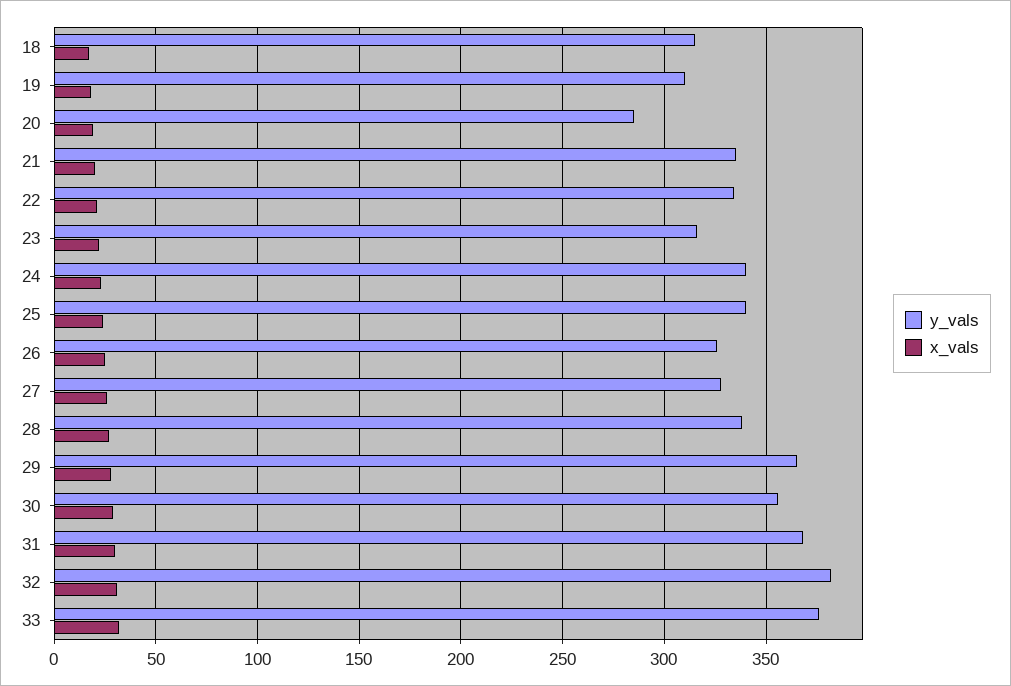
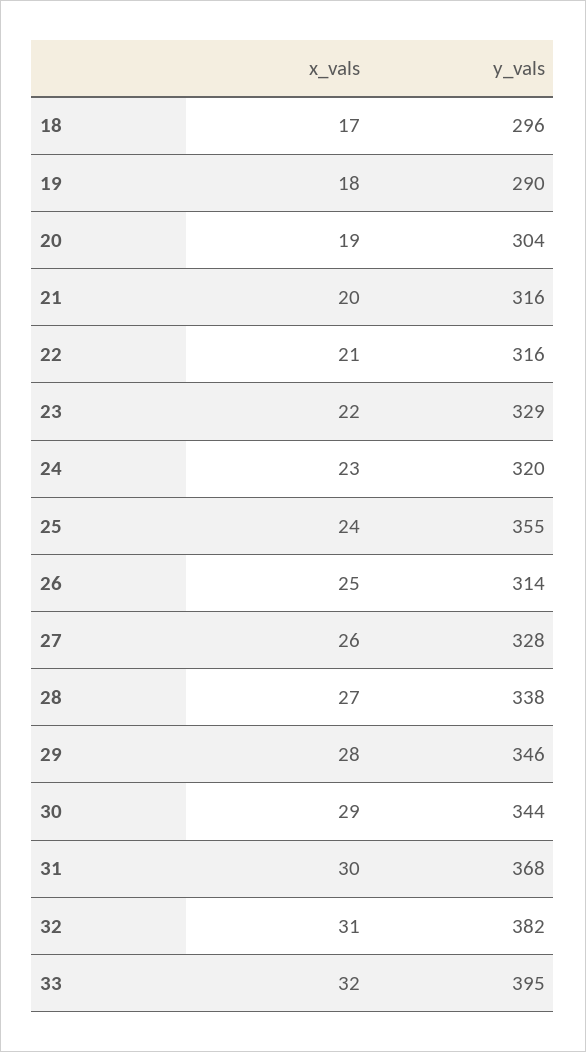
y_vals, 18: 315 -> 296
y_vals, 19: 310 -> 290
y_vals, 20: 285 -> 304
y_vals, 21: 335 -> 316
y_vals, 22: 335 -> 316
y_vals, 23: 315 -> 329
y_vals, 24: 340 -> 320
y_vals, 25: 340 -> 355
y_vals, 26: 325 -> 314
y_vals, 29: 365 -> 346
y_vals, 30: 355 -> 344
y_vals, 33: 375 -> 395

